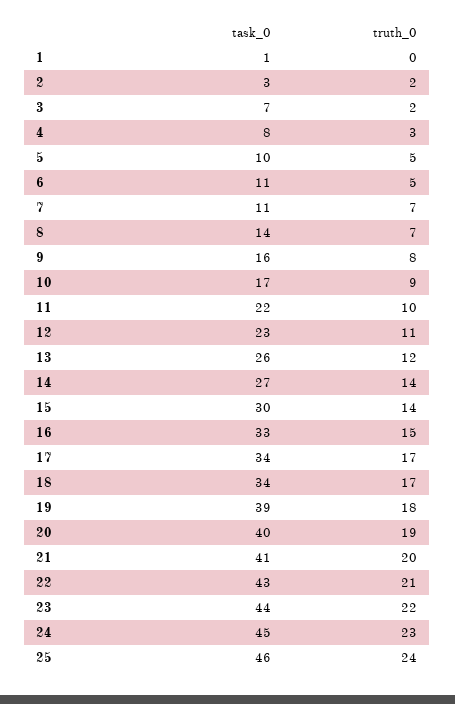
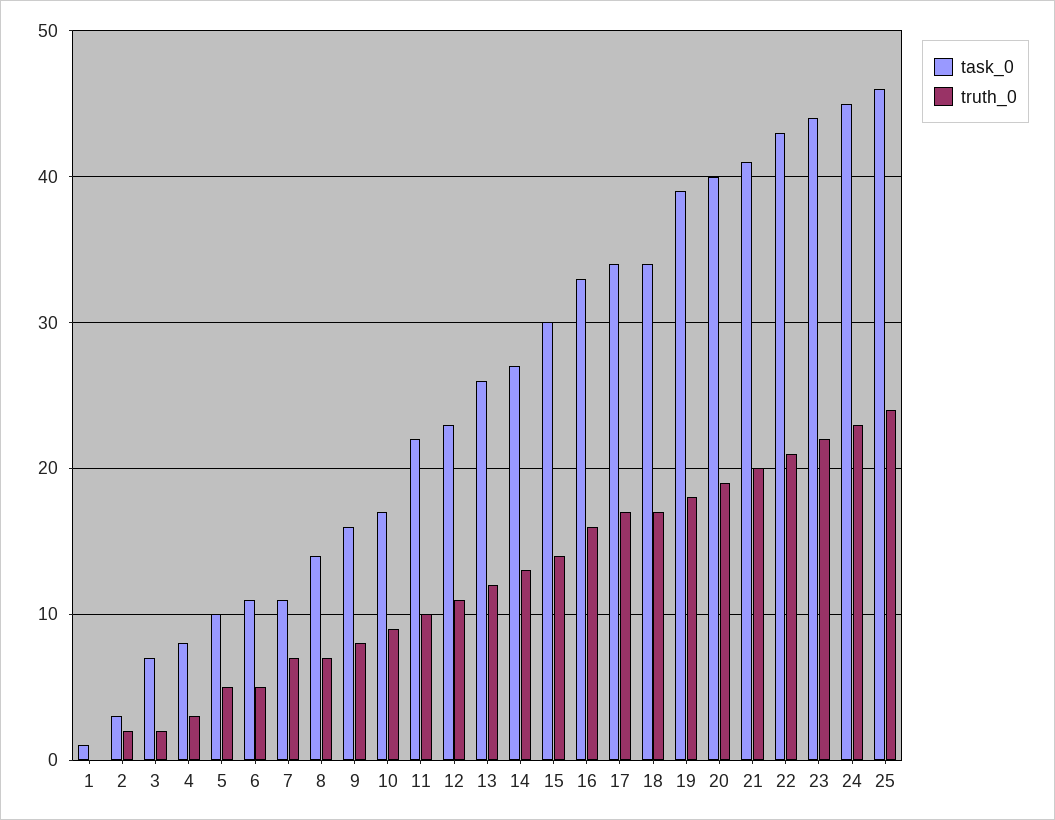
truth_0, 14: 14 -> 13
truth_0, 16: 15 -> 16

